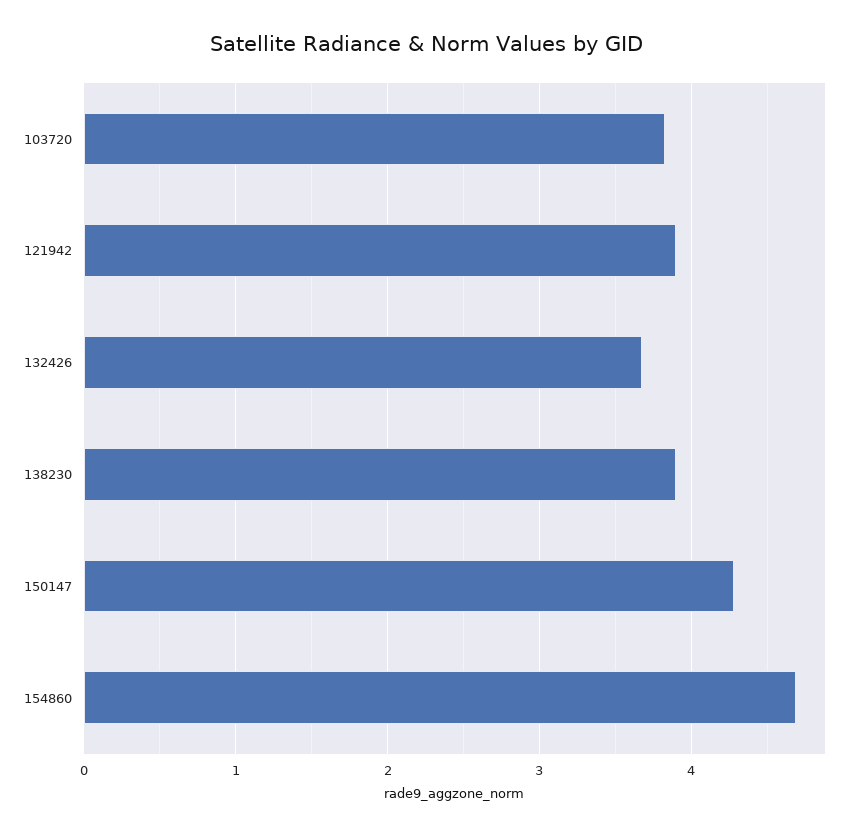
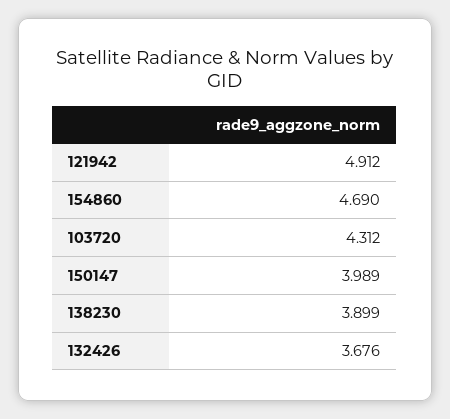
103720: 3.8 -> 4.312
121942: 3.9 -> 4.912
150147: 4.3 -> 3.989

